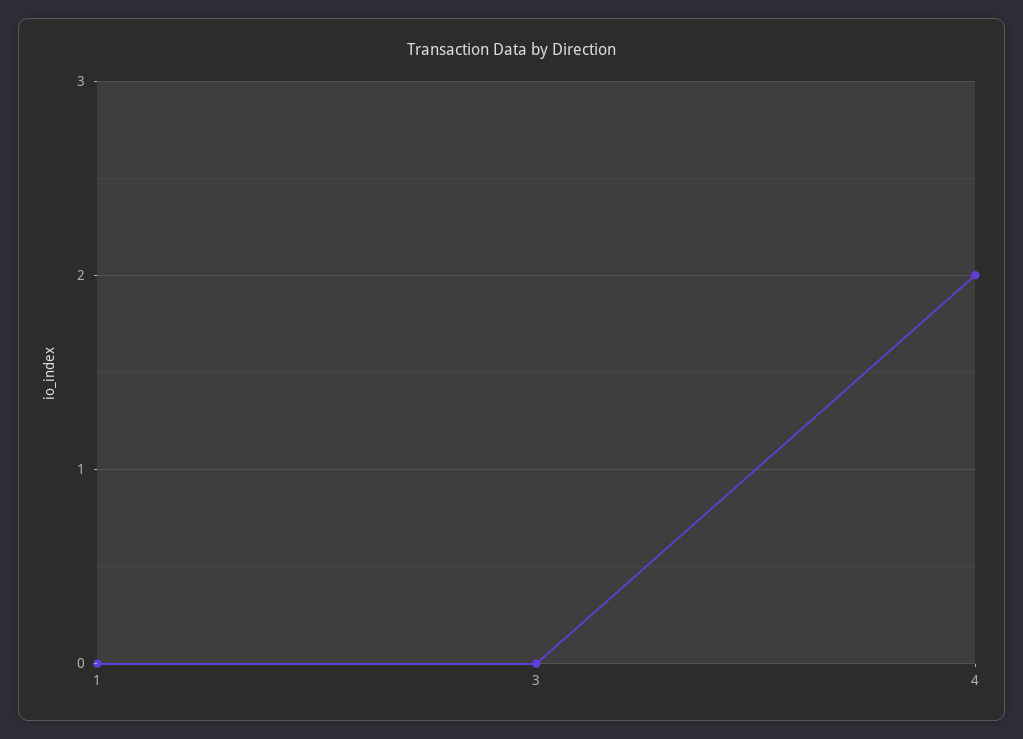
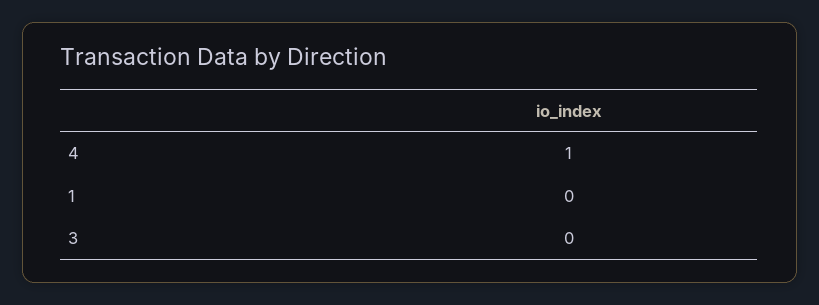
4: 2 -> 1

